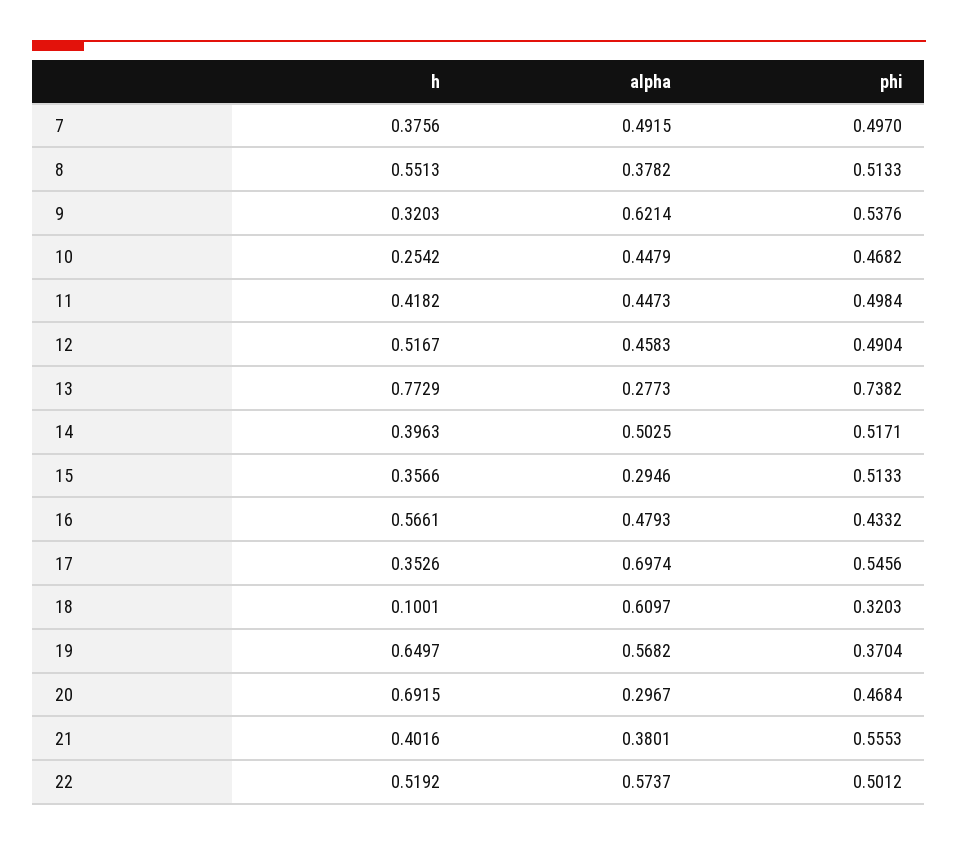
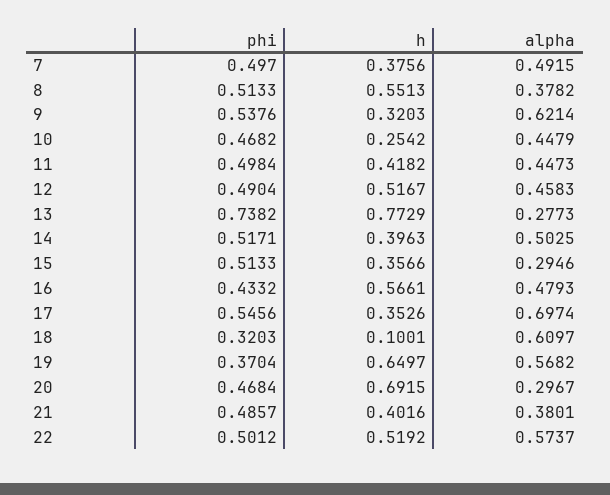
phi, 21: 0.5553 -> 0.4857

